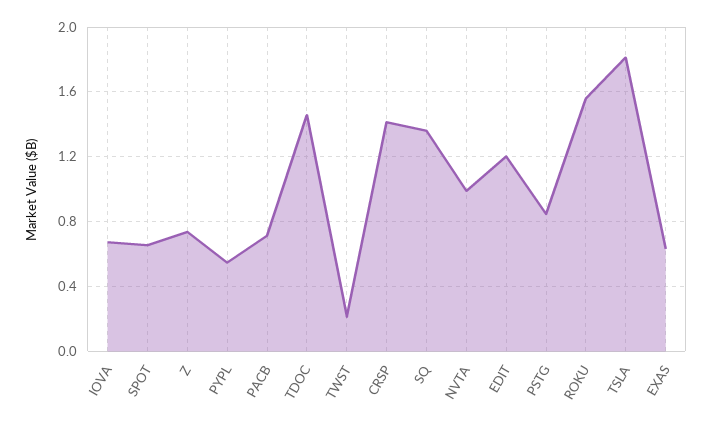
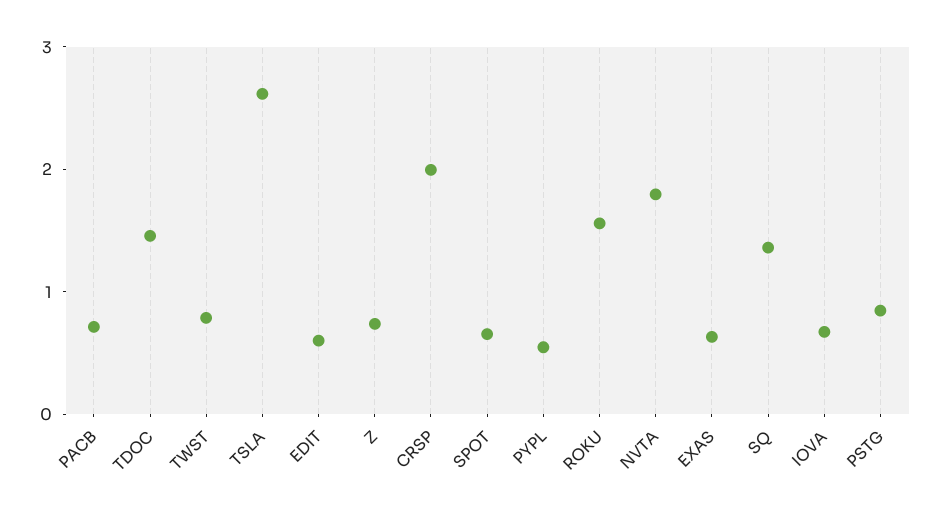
TWST: 0.2 -> 0.8
CRSP: 1.4 -> 2
NVTA: 1 -> 1.8
EDIT: 1.2 -> 0.6
TSLA: 1.8 -> 2.6

